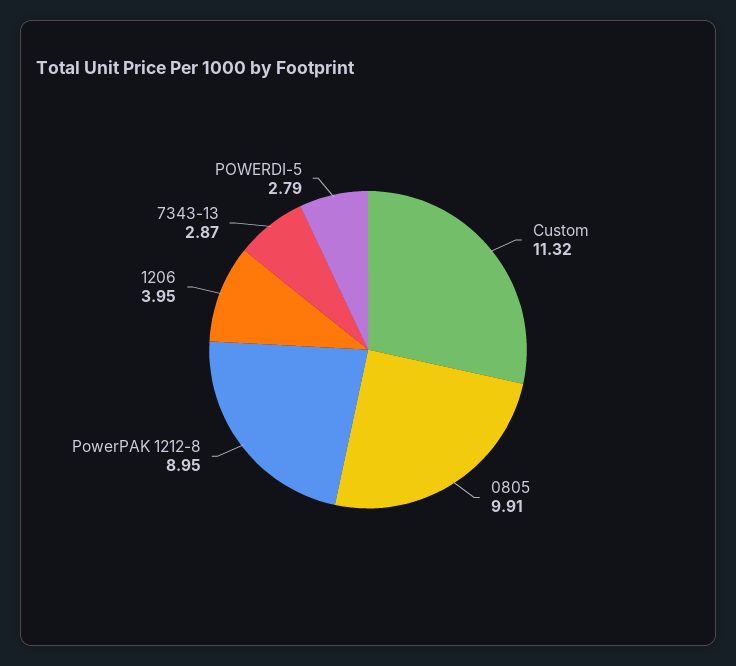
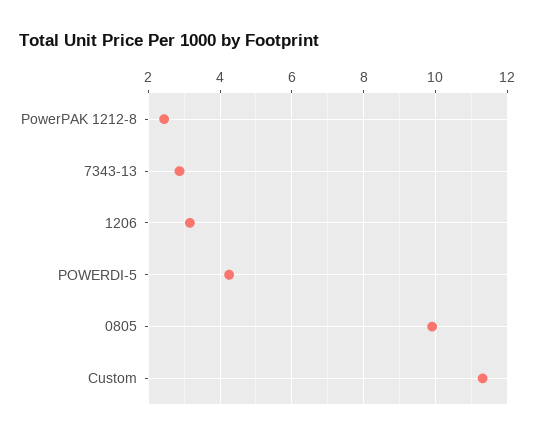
PowerPAK 1212-8: 8.95 -> 2.4
1206: 3.95 -> 3.2
POWERDI-5: 2.79 -> 4.2

